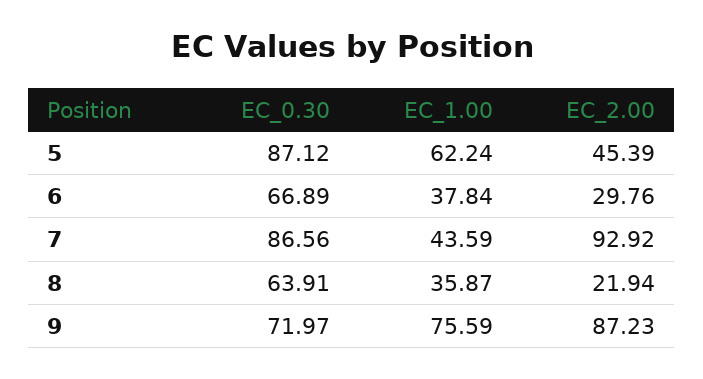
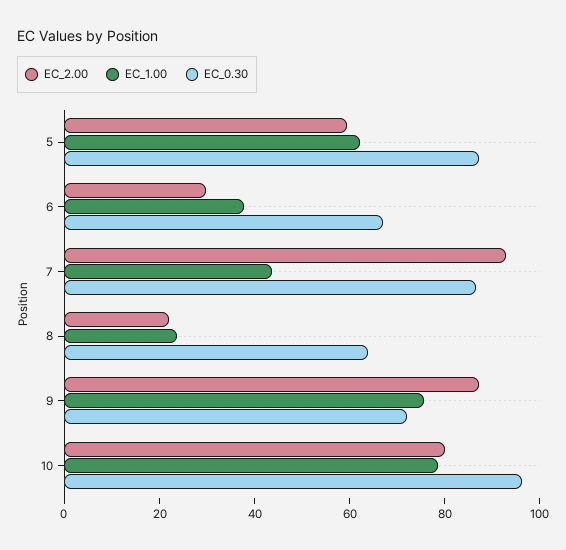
EC_2.00, 5: 45.39 -> 60
EC_1.00, 8: 35.87 -> 25
EC_2.00, 10: none -> 80
EC_1.00, 10: none -> 80
EC_0.30, 10: none -> 95

